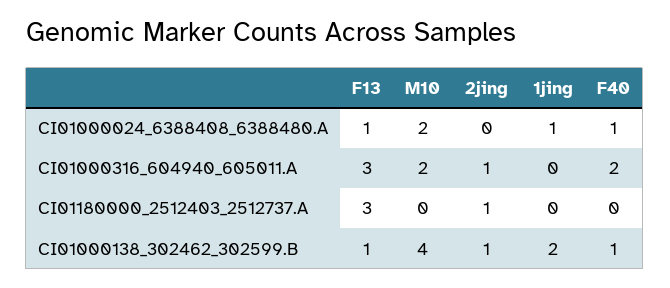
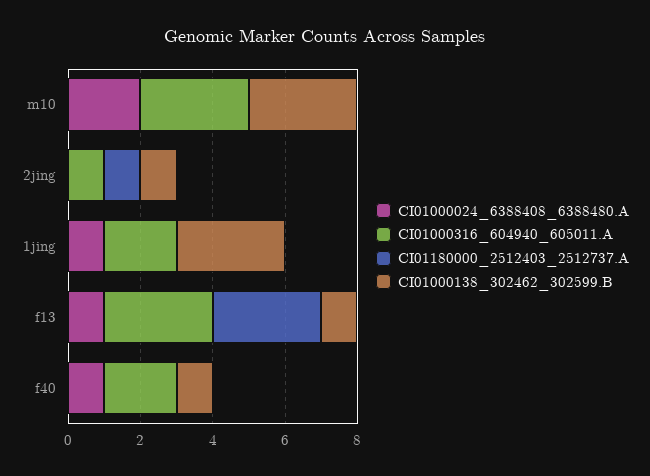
CI01000316_604940_605011.A, M10: 2 -> 3
CI01000316_604940_605011.A, 1jing: 0 -> 2
CI01000138_302462_302599.B, M10: 4 -> 3
CI01000138_302462_302599.B, 1jing: 2 -> 3

